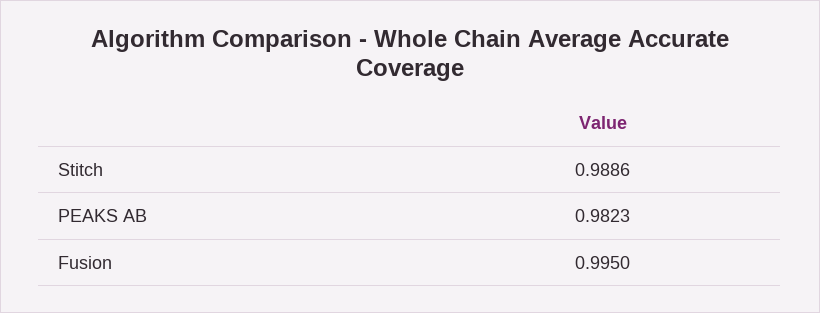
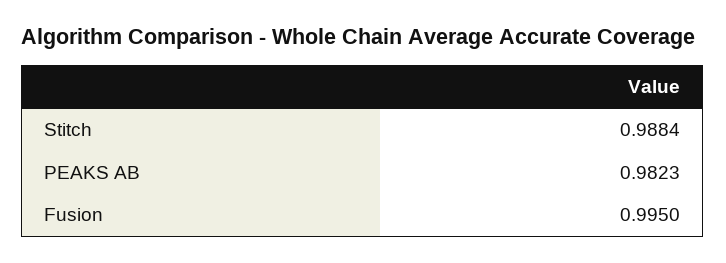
Stitch: 0.9886 -> 0.9884

